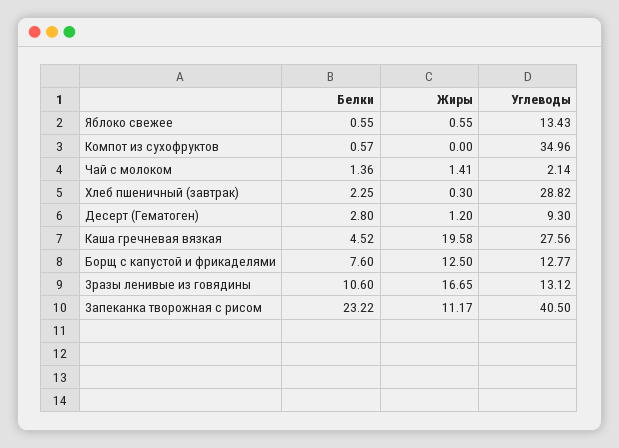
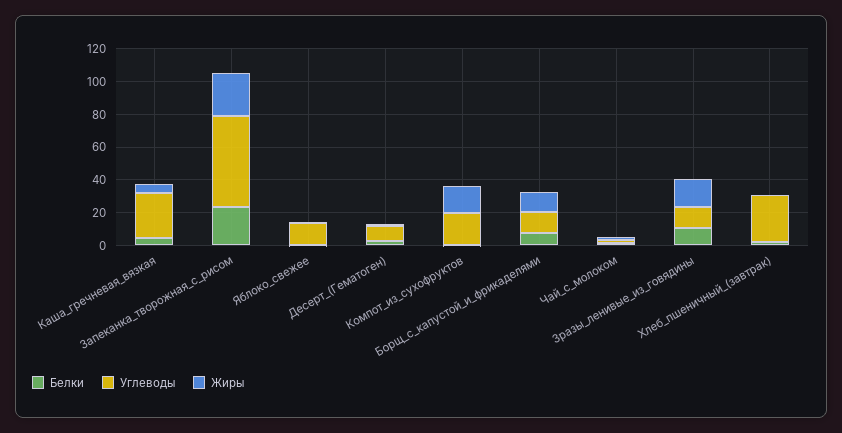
Жиры, Компот из сухофруктов: 0 -> 15
Углеводы, Компот из сухофруктов: 34.96 -> 20
Жиры, Каша гречневая вязкая: 19.58 -> 5
Жиры, Запеканка творожная с рисом: 11.17 -> 25
Углеводы, Запеканка творожная с рисом: 40.5 -> 55

